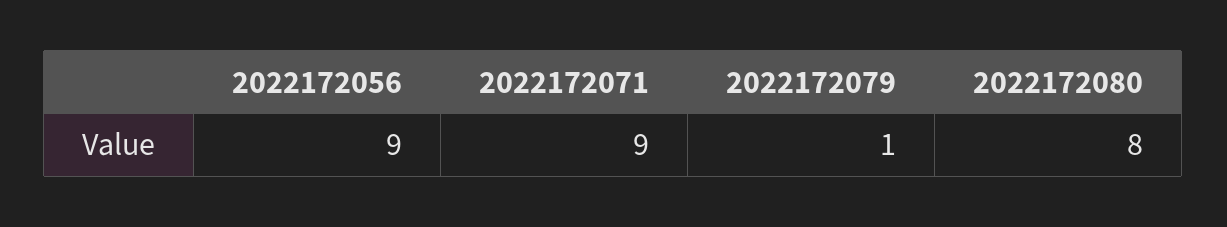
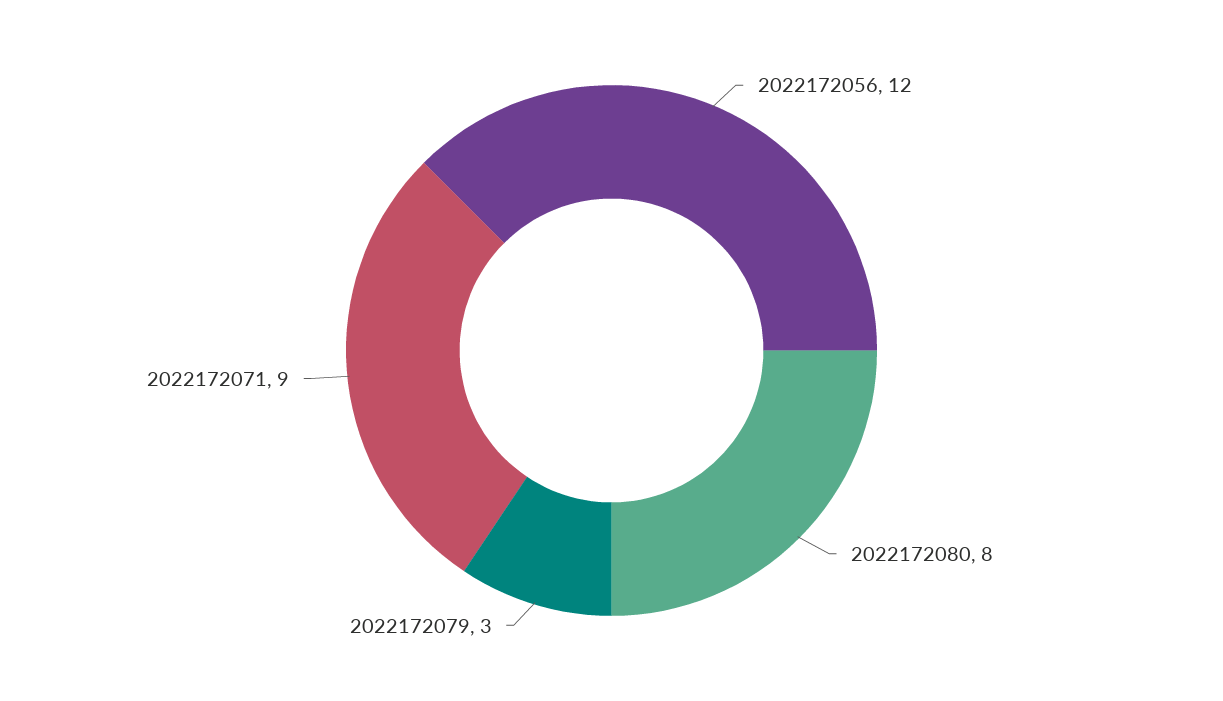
2022172056: 9 -> 12
2022172079: 1 -> 3

